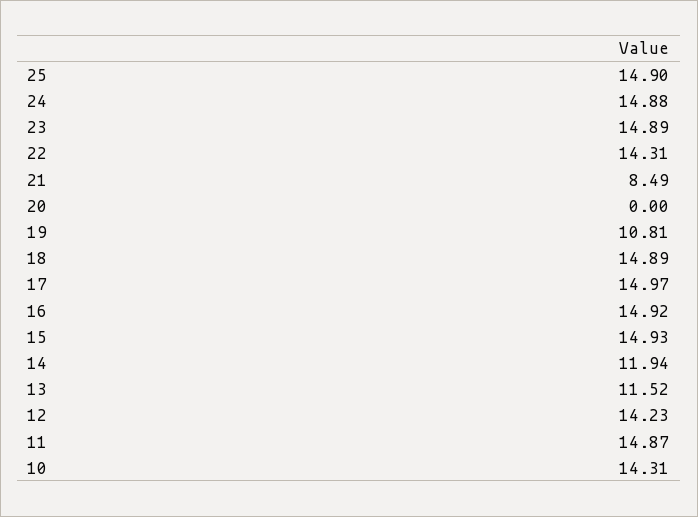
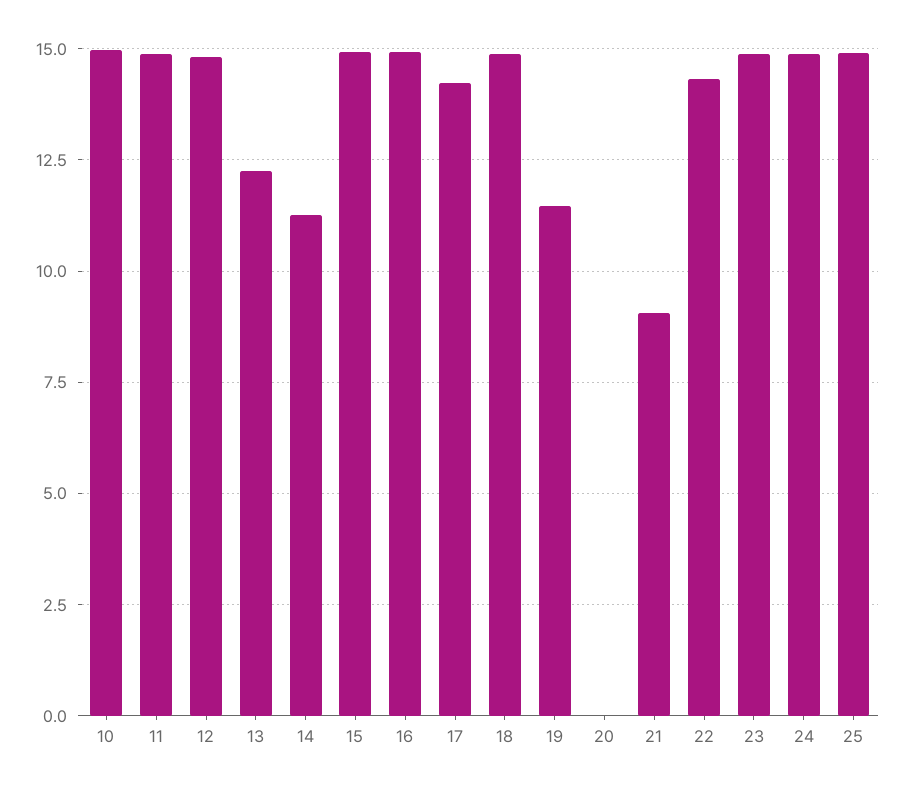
21: 8.49 -> 9
19: 10.81 -> 11.5
17: 14.97 -> 14.25
14: 11.94 -> 11.25
13: 11.52 -> 12.25
12: 14.23 -> 14.75
10: 14.31 -> 15

